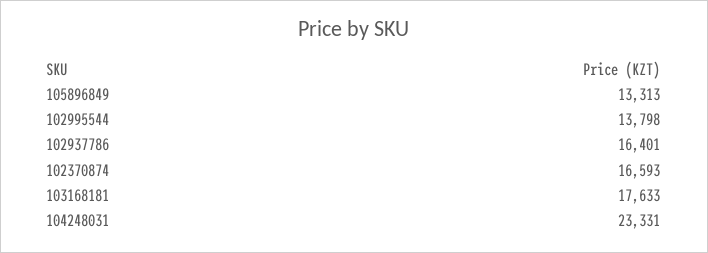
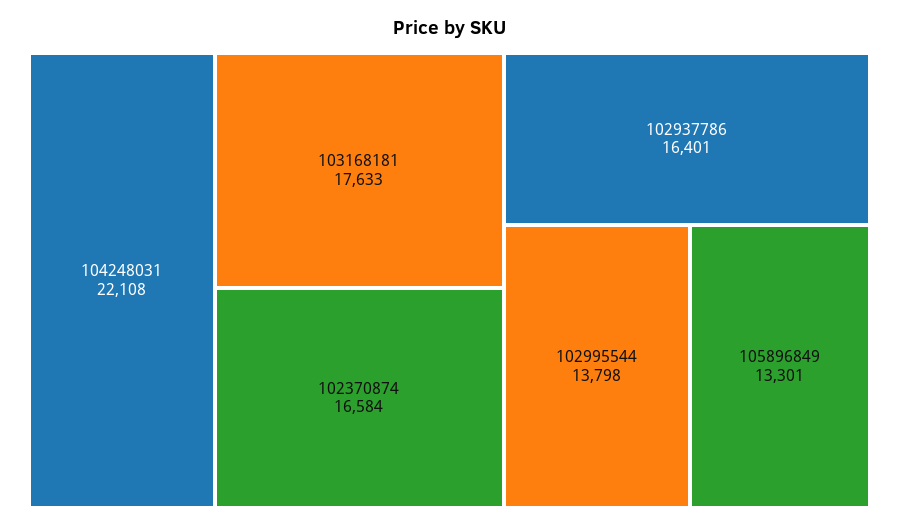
105896849: 13313 -> 13301
102370874: 16593 -> 16584
104248031: 23331 -> 22108

